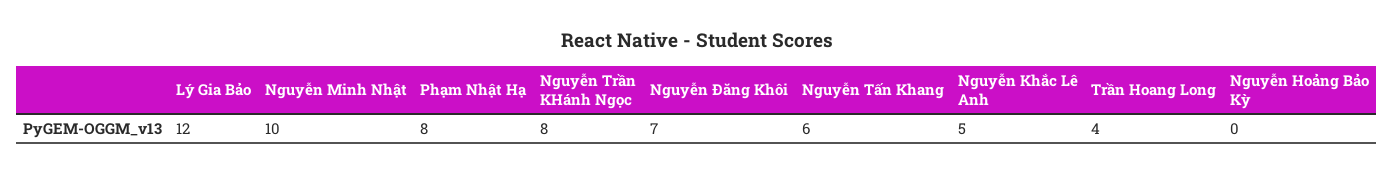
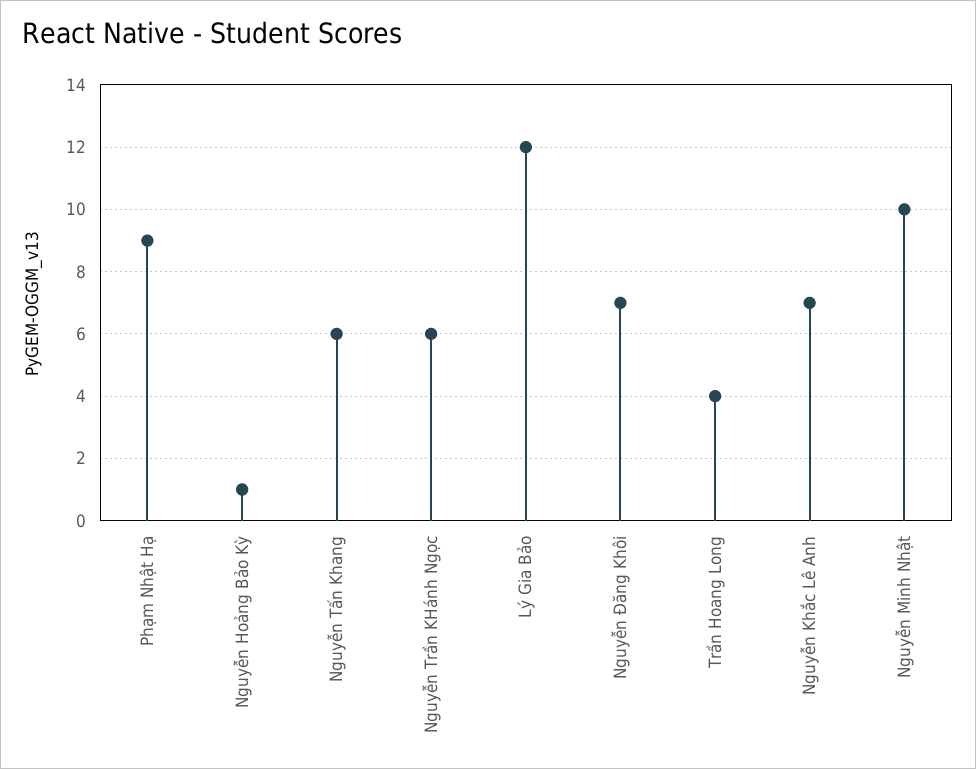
Phạm Nhật Hạ: 8 -> 9
Nguyễn Trần KHánh Ngọc: 8 -> 6
Nguyễn Khắc Lê Anh: 5 -> 7
Nguyễn Hoảng Bảo Kỳ: 0 -> 1

